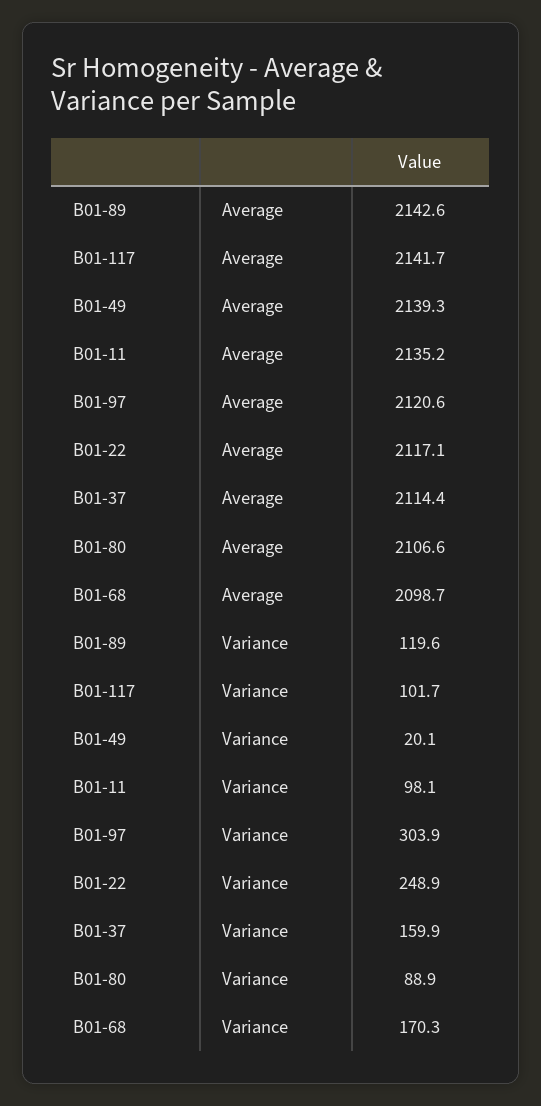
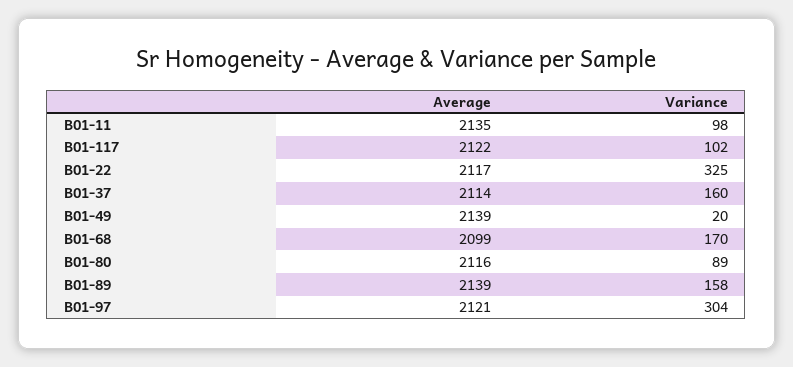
B01-89, Average: 2142.6 -> 2139
B01-117, Average: 2141.7 -> 2122
B01-80, Average: 2106.6 -> 2116
B01-89, Variance: 119.6 -> 158
B01-22, Variance: 248.9 -> 325

